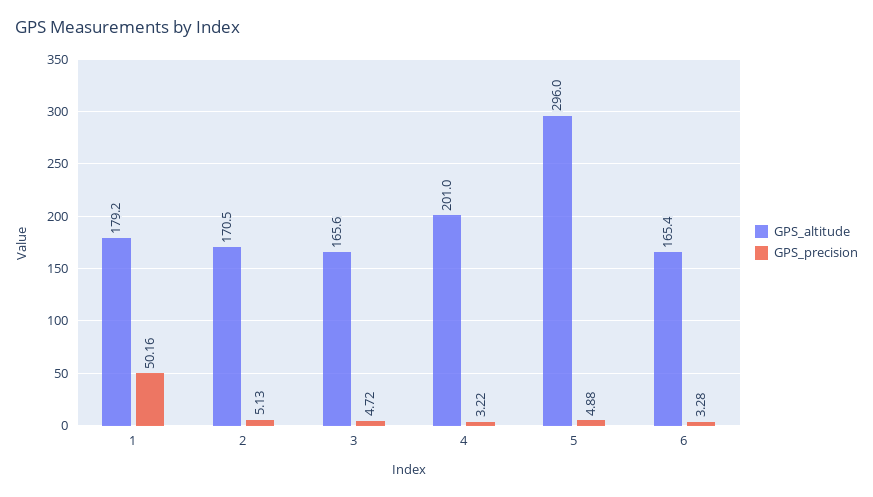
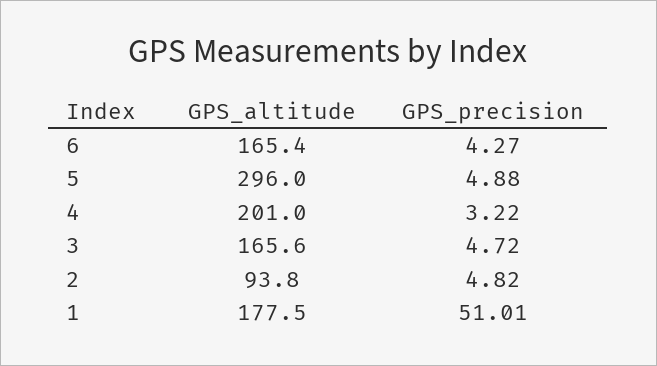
GPS_altitude, 1: 179.2 -> 177.5
GPS_precision, 1: 50.16 -> 51.01
GPS_altitude, 2: 170.5 -> 93.8
GPS_precision, 2: 5.13 -> 4.82
GPS_precision, 6: 3.28 -> 4.27

